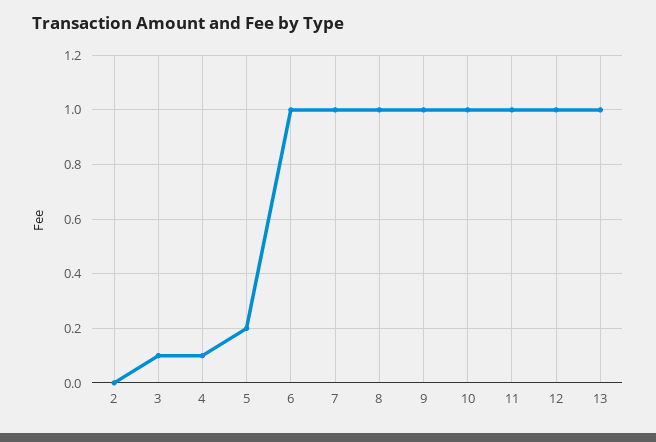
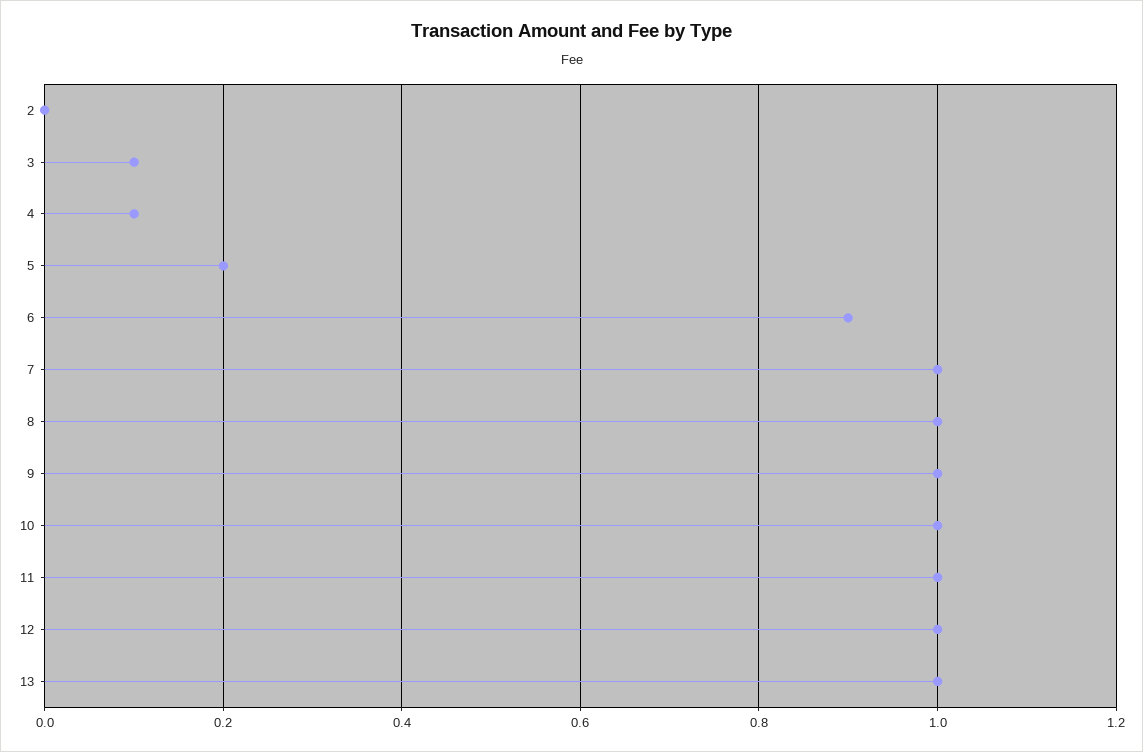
6: 1 -> 0.9

